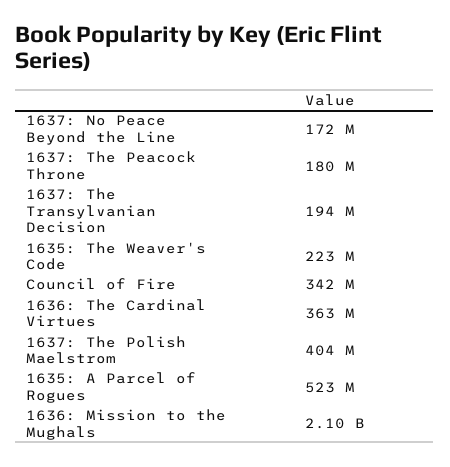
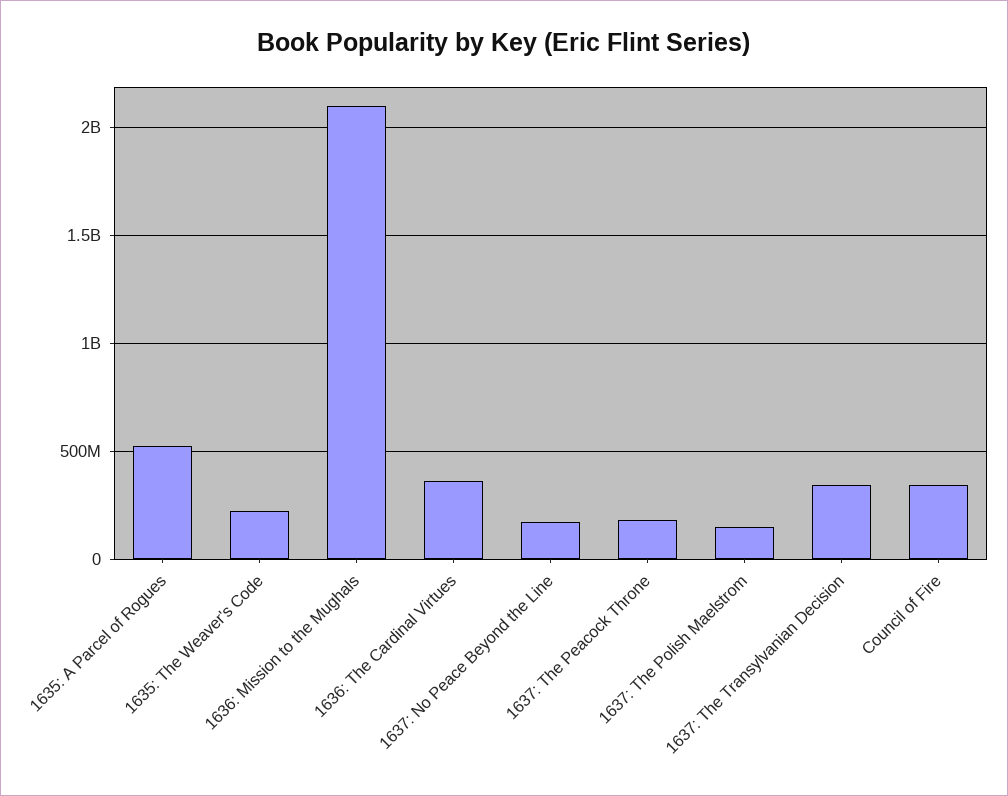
1637: The Transylvanian Decision: 194000000 -> 350000000
1637: The Polish Maelstrom: 404000000 -> 150000000

